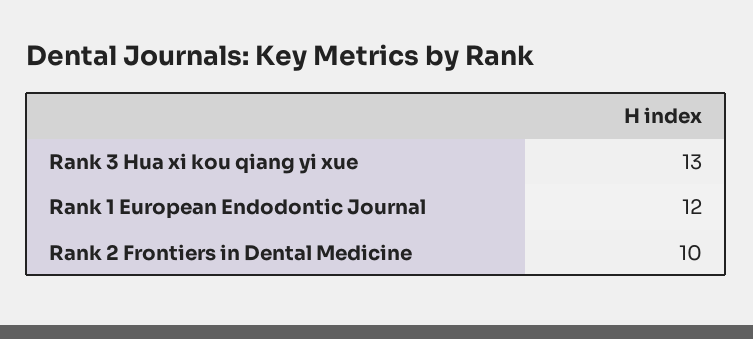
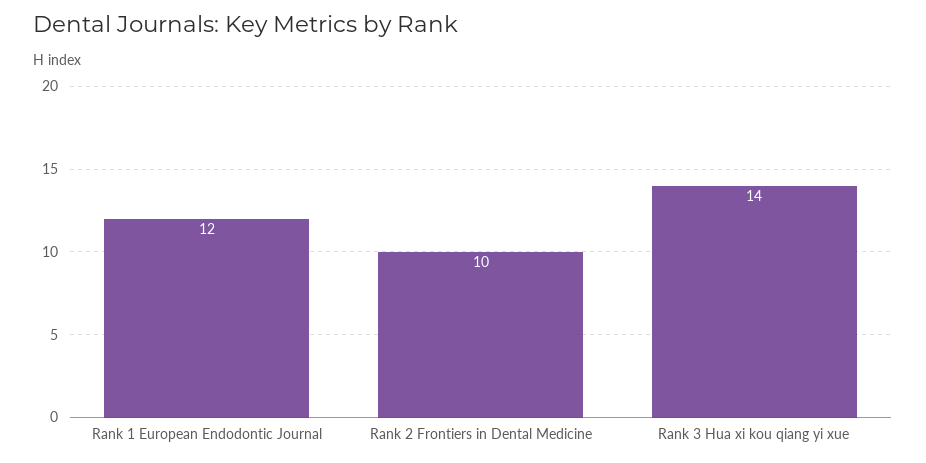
Rank 3 Hua xi kou qiang yi xue: 13 -> 14

